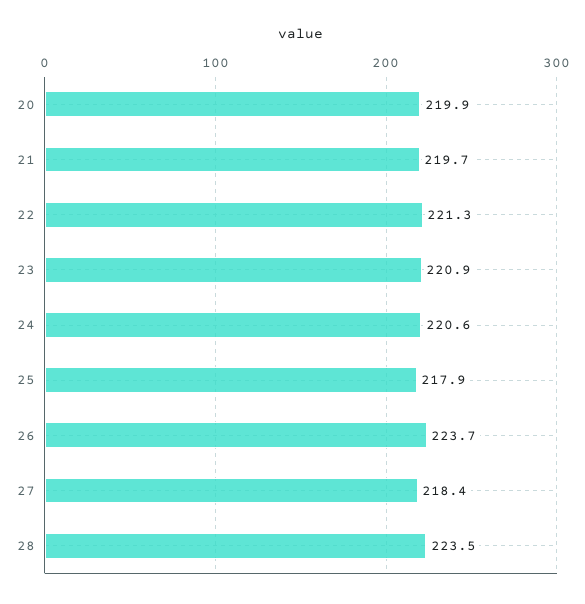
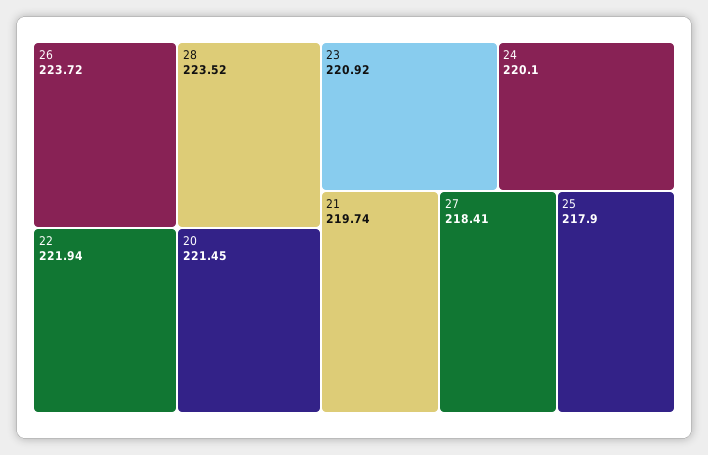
20: 219.9 -> 221.45
22: 221.3 -> 221.94
24: 220.6 -> 220.1

